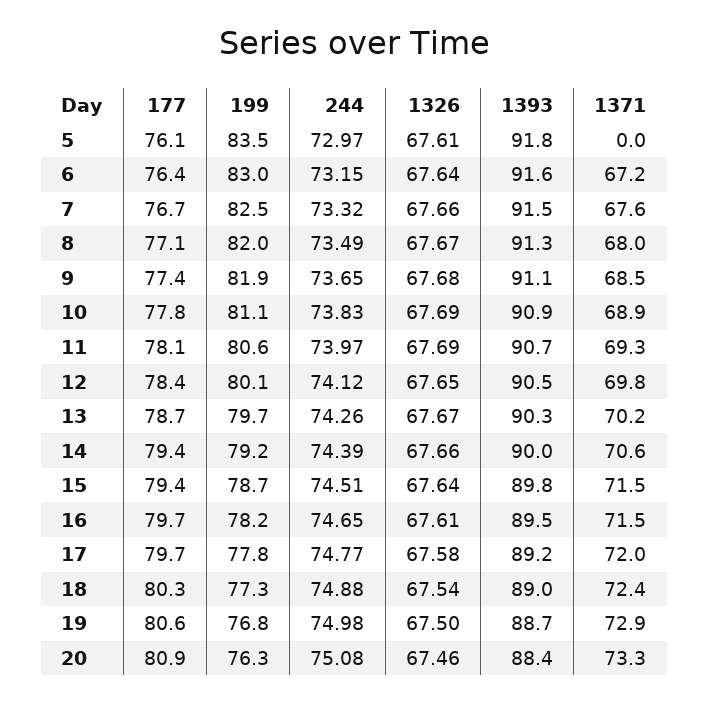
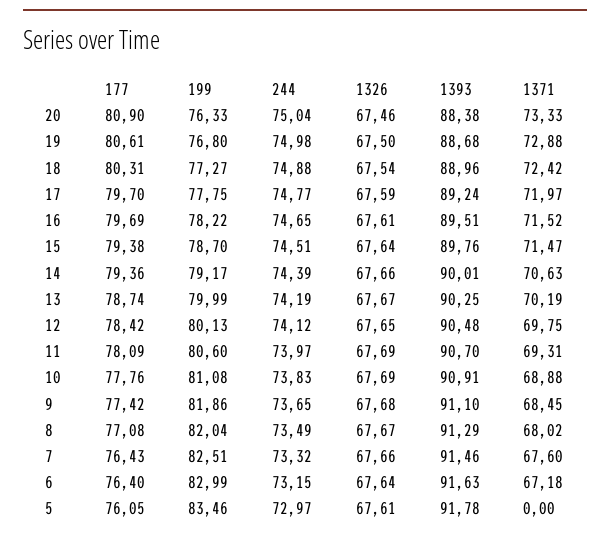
177, 7: 76.7 -> 76.43
199, 13: 79.7 -> 79.99
244, 13: 74.26 -> 74.19
1326, 17: 67.58 -> 67.59
244, 20: 75.08 -> 75.04

